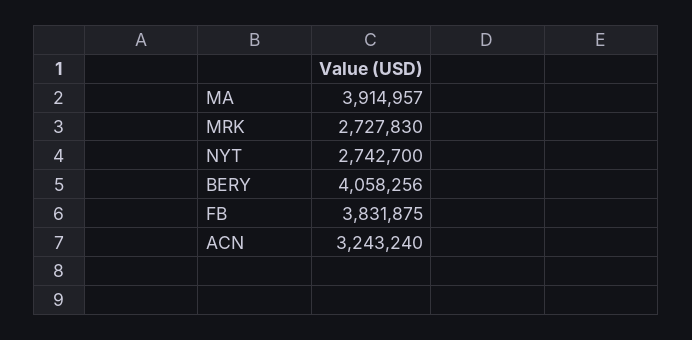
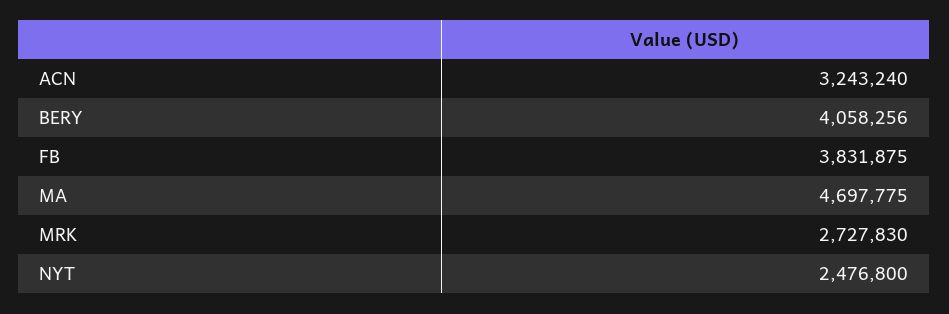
MA: 3914957 -> 4697775
NYT: 2742700 -> 2476800

